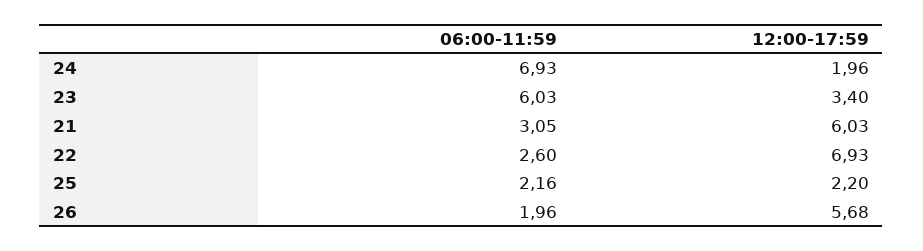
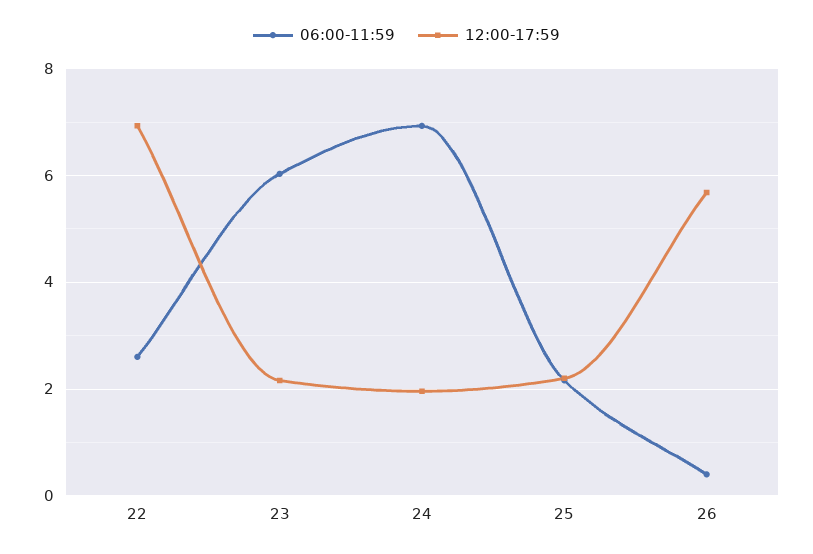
12:00-17:59, 23: 3.4 -> 2.2
06:00-11:59, 21: 3.05 -> none
12:00-17:59, 21: 6.03 -> none
06:00-11:59, 26: 1.96 -> 0.4

